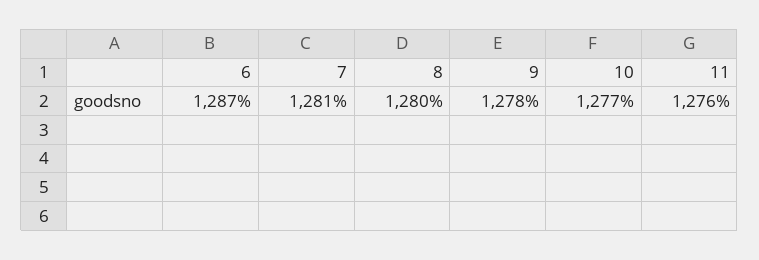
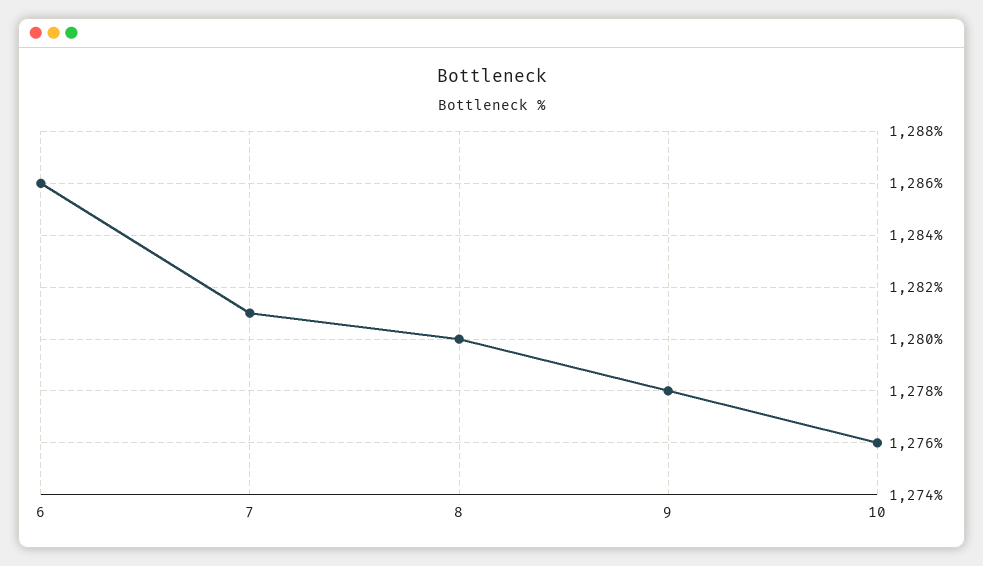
6: 1287 -> 1286
10: 1277 -> 1276
11: 1276 -> none

